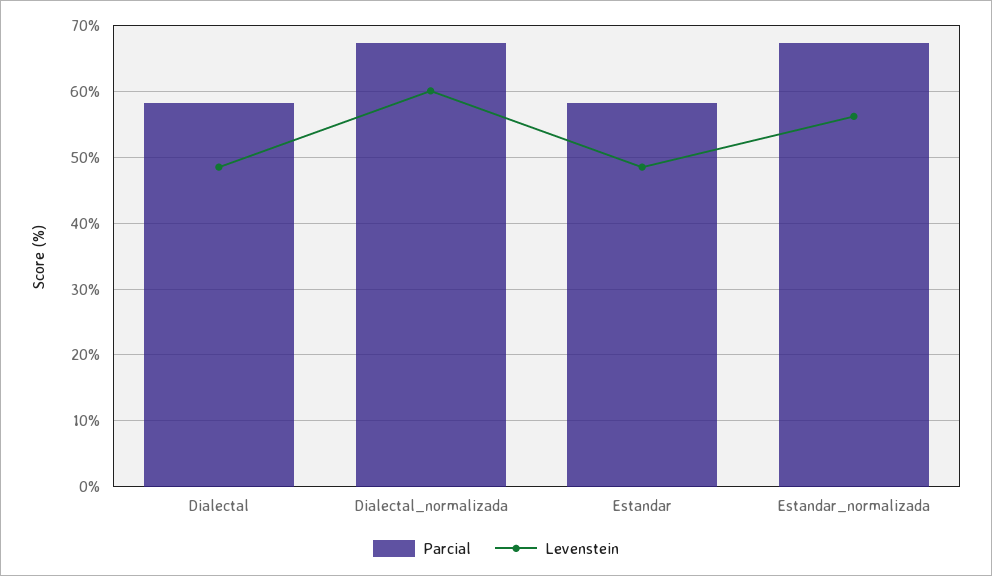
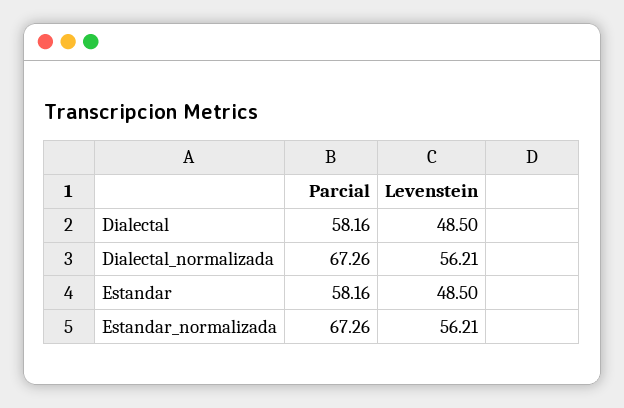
Levenstein, Dialectal_normalizada: 60 -> 56.21

